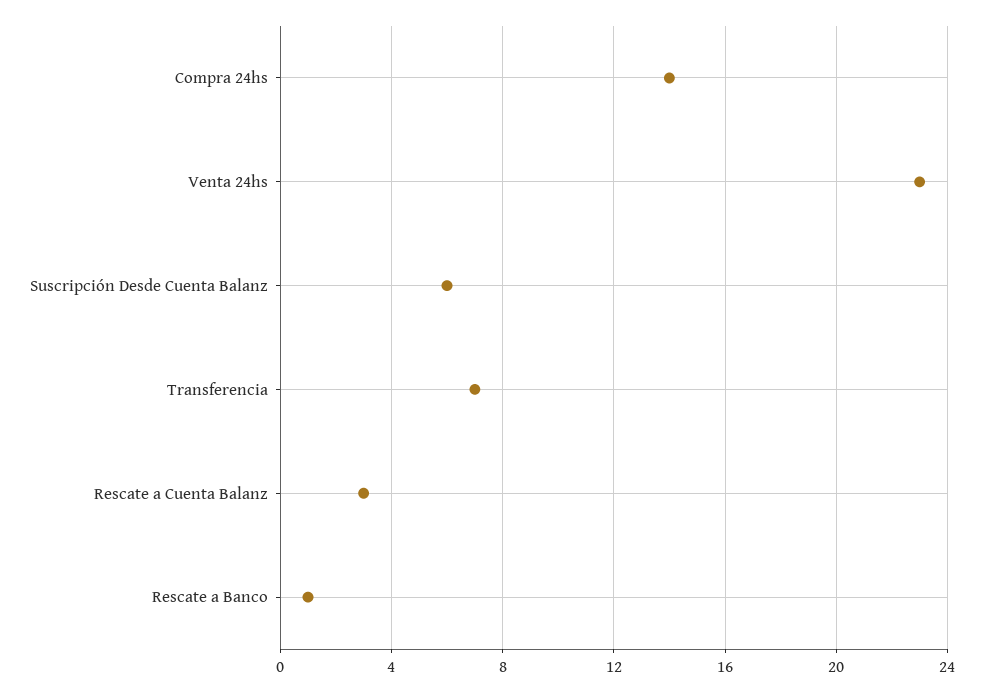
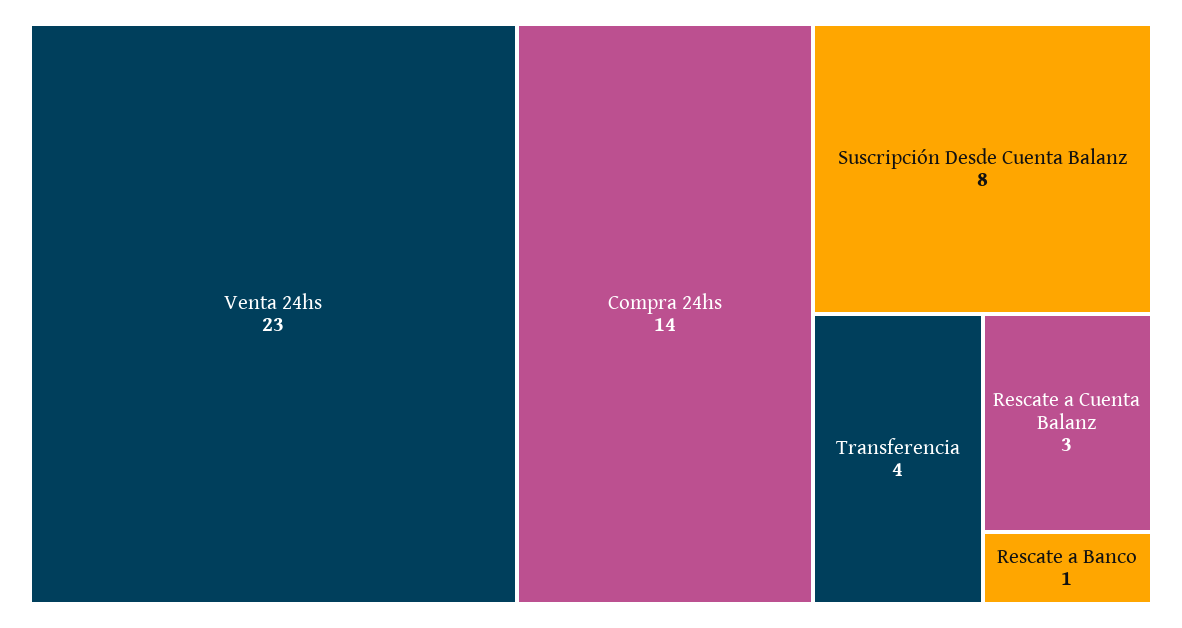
Suscripción Desde Cuenta Balanz: 6 -> 8
Transferencia: 7 -> 4

